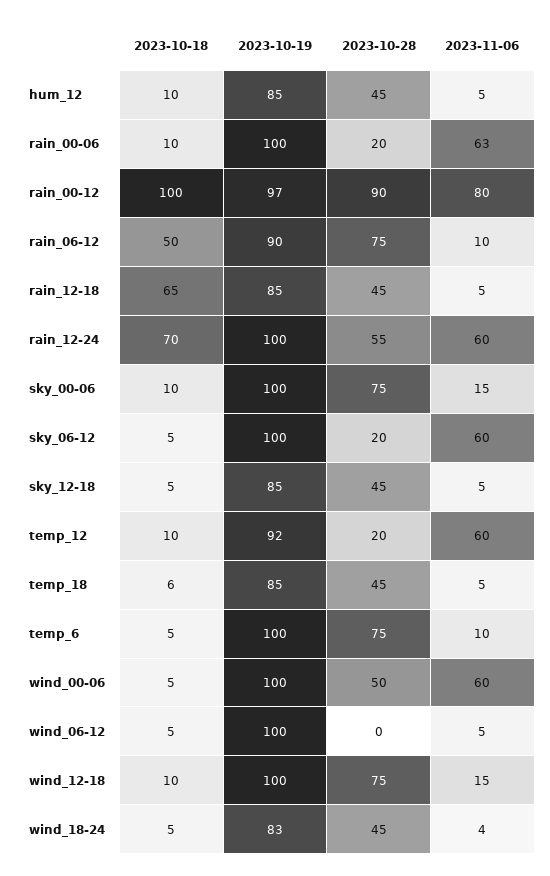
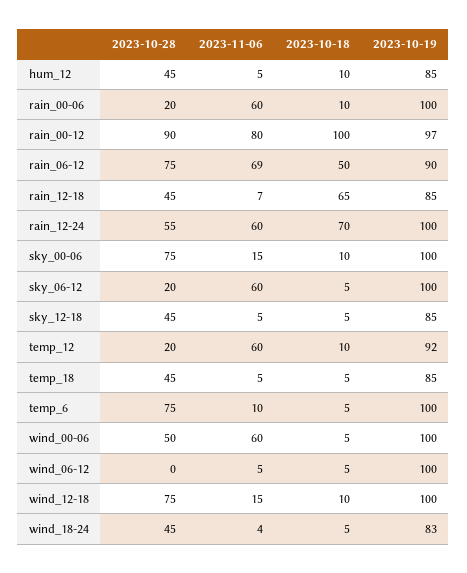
2023-11-06, rain_00-06: 63 -> 60
2023-11-06, rain_06-12: 10 -> 69
2023-11-06, rain_12-18: 5 -> 7
2023-10-18, temp_18: 6 -> 5

